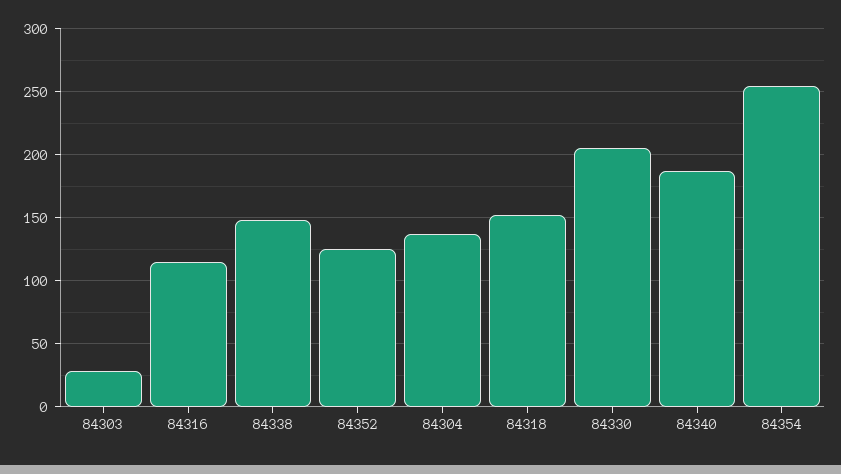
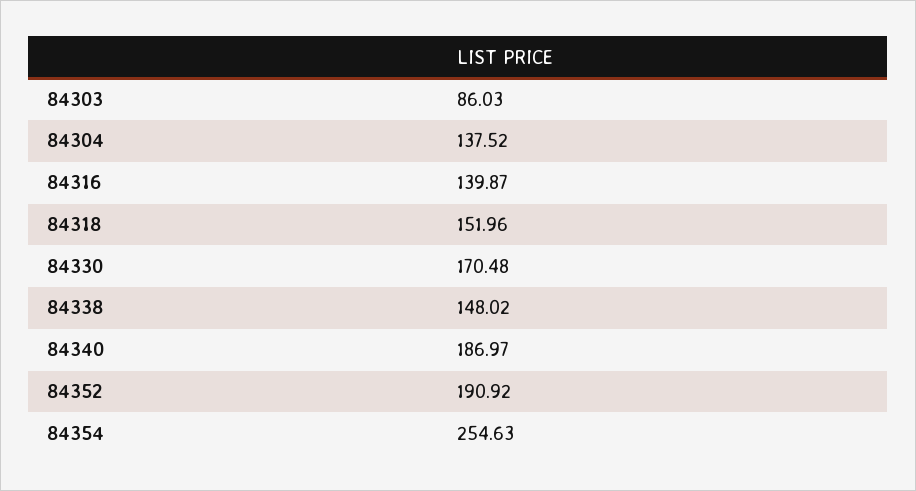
84303: 30 -> 86.03
84316: 115 -> 139.87
84352: 125 -> 190.92
84330: 205 -> 170.48

